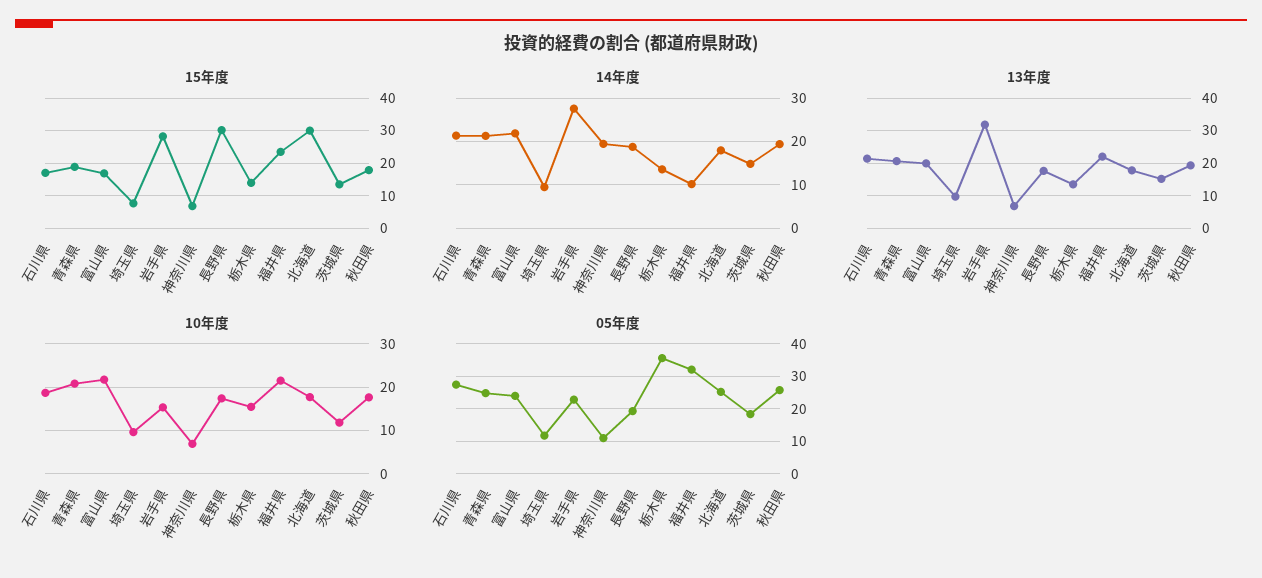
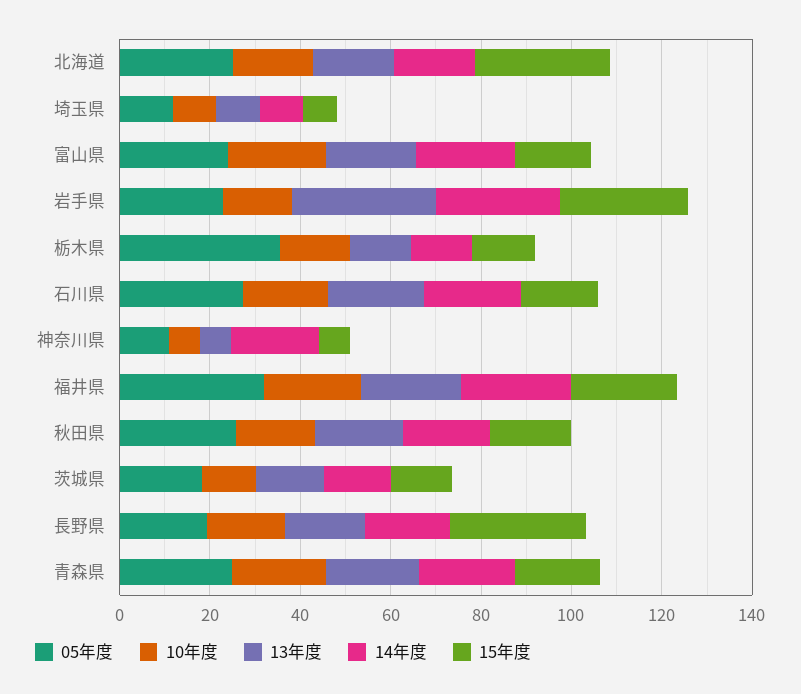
14年度, 福井県: 10 -> 25

